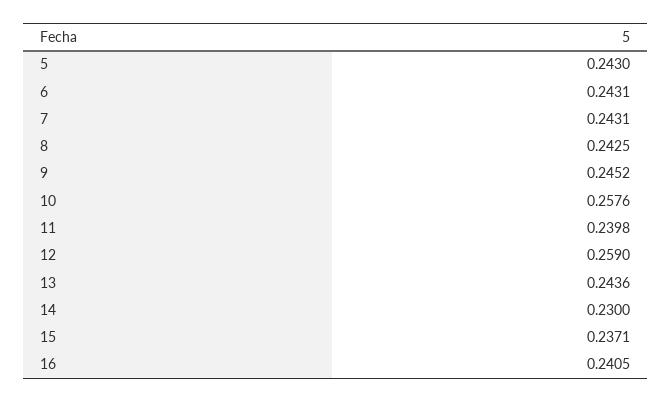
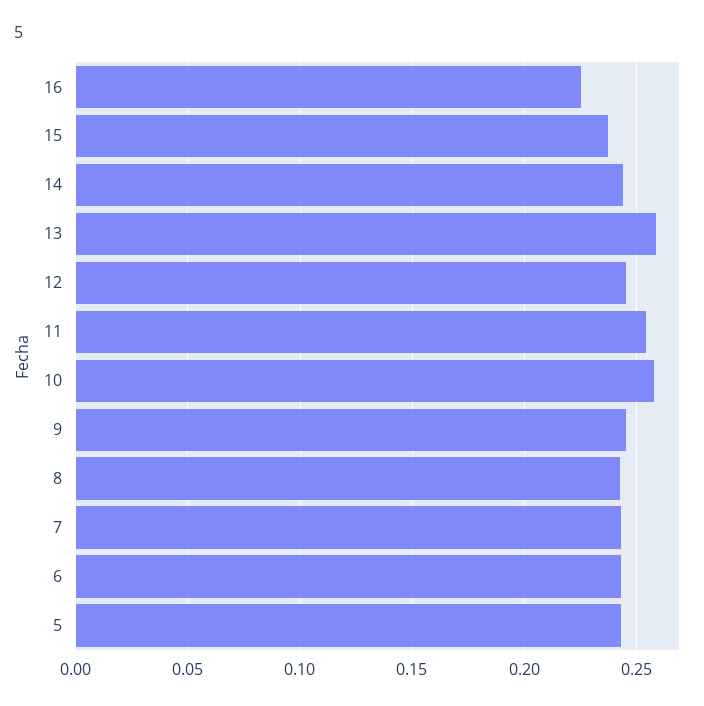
11: 0.2398 -> 0.255
12: 0.259 -> 0.245
13: 0.2436 -> 0.26
14: 0.23 -> 0.245
16: 0.2405 -> 0.225

